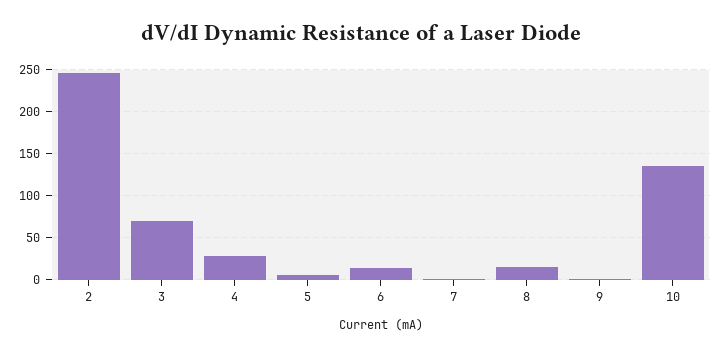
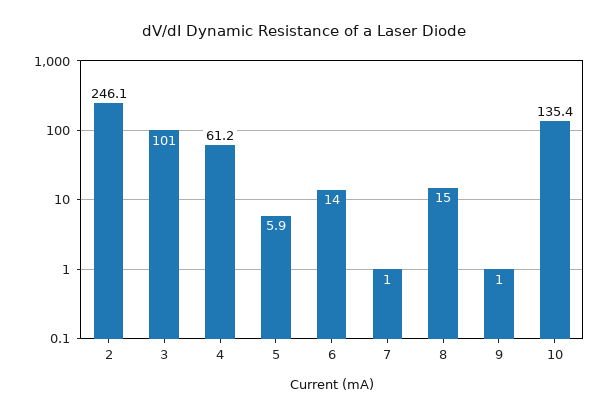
3: 70 -> 101
4: 30 -> 61.2

